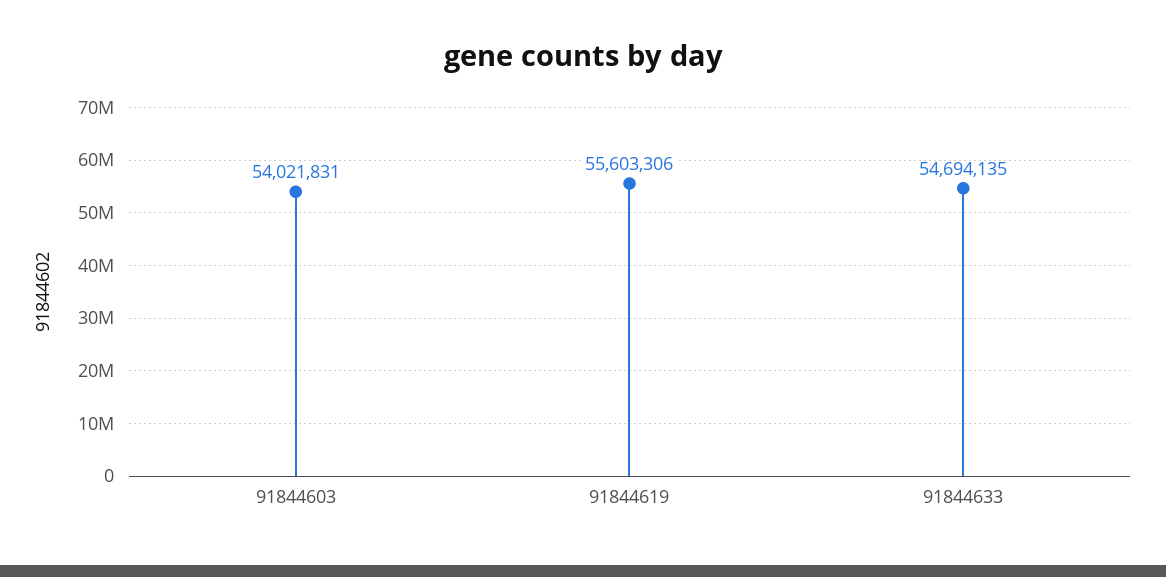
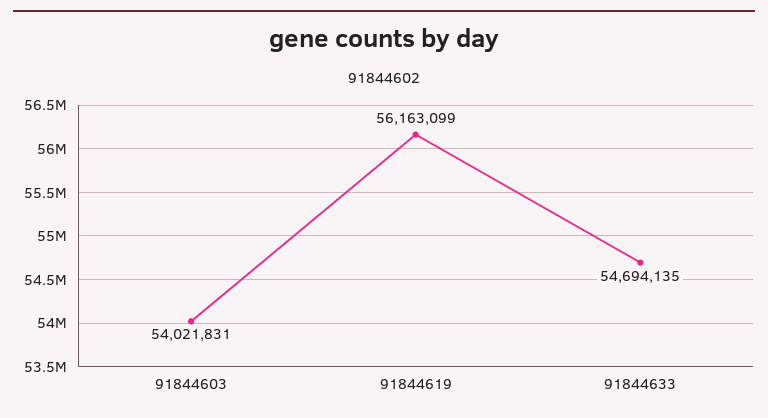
91844619: 55603306 -> 56163099

